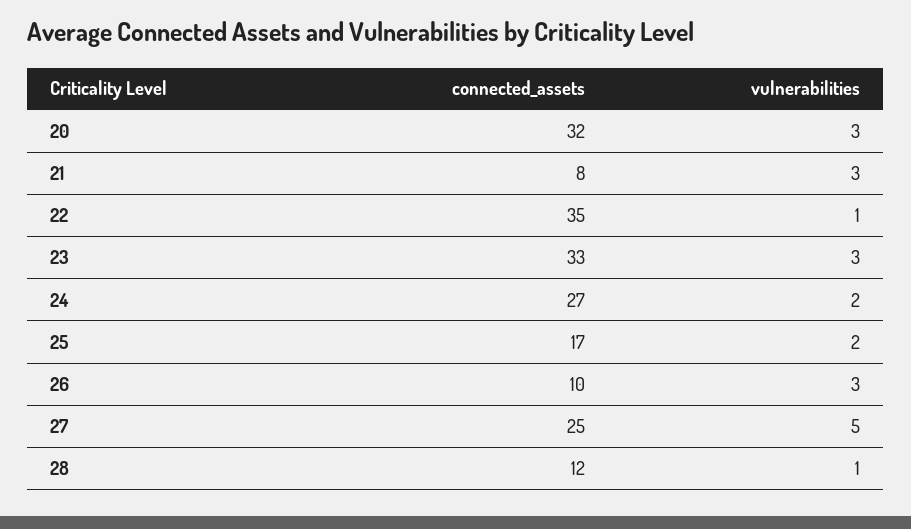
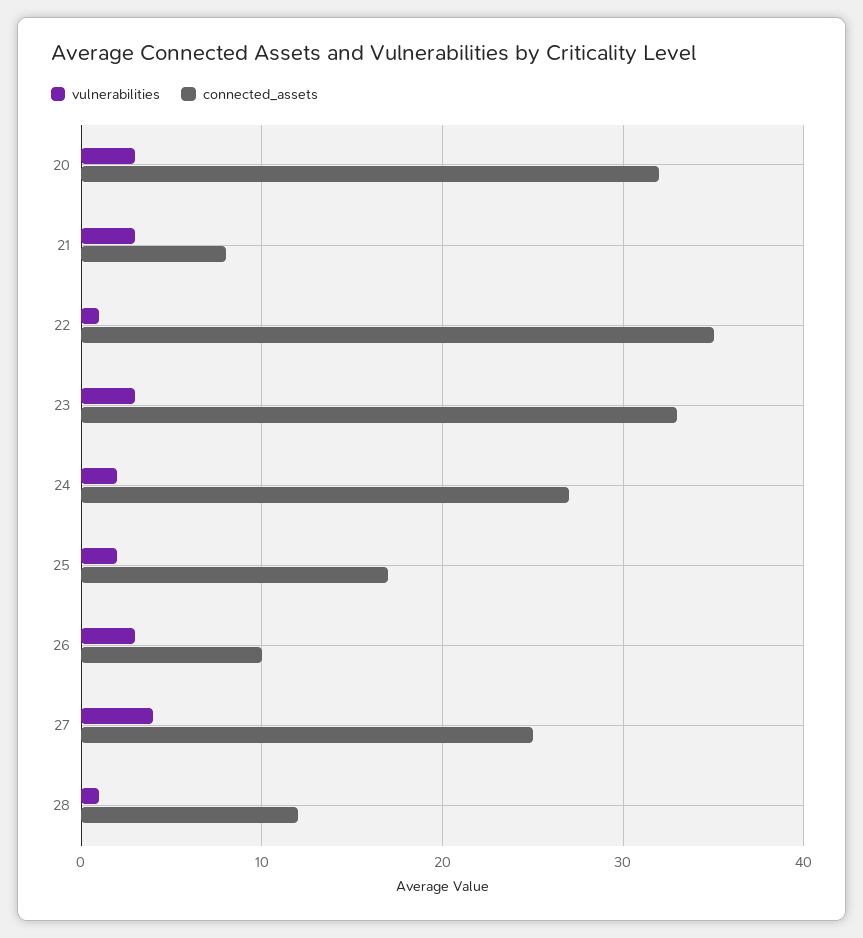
vulnerabilities, 27: 5 -> 4

